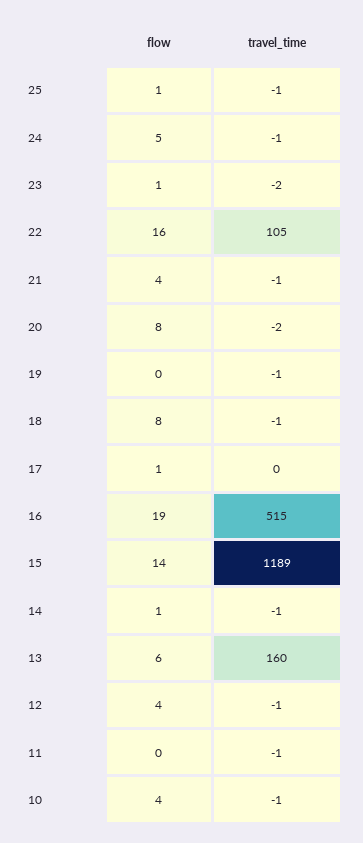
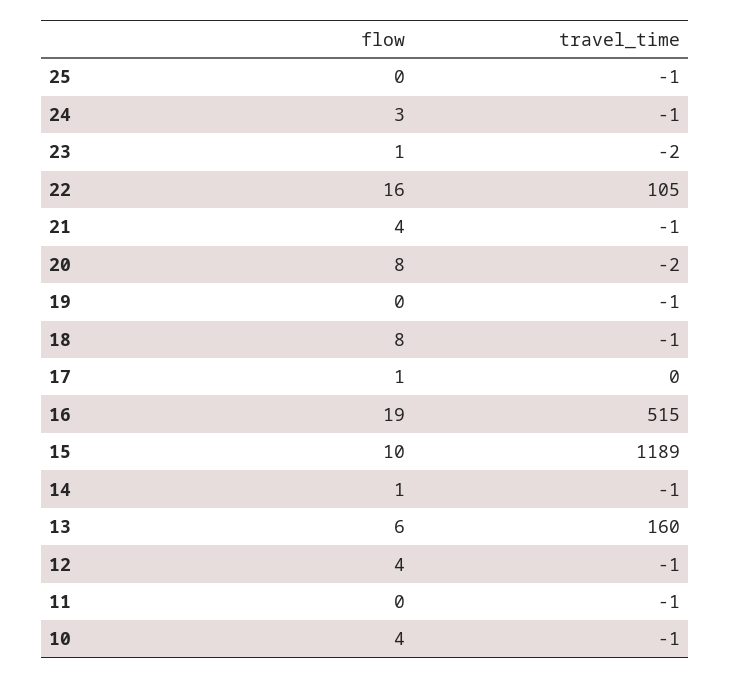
flow, 25: 1 -> 0
flow, 24: 5 -> 3
flow, 15: 14 -> 10

